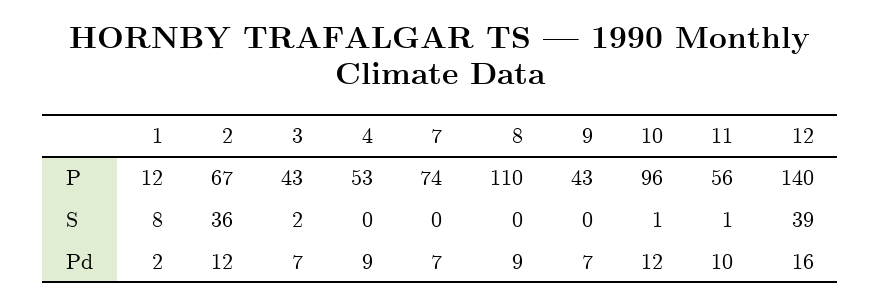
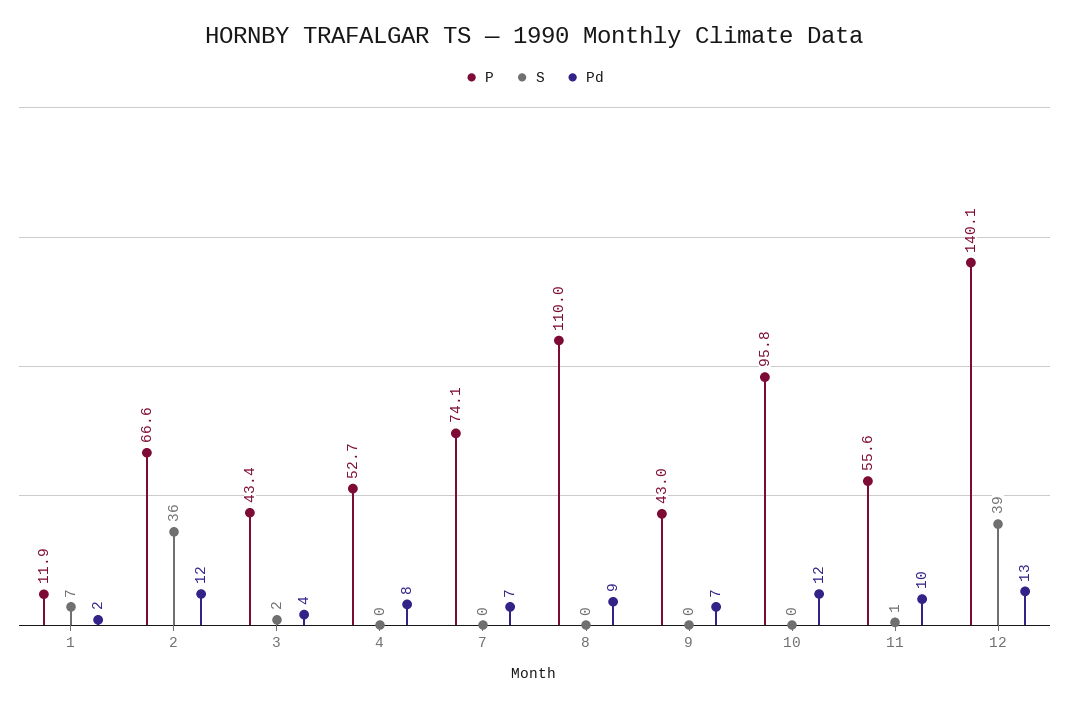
S, 1: 8 -> 7
S, 10: 1 -> 0
Pd, 3: 7 -> 4
Pd, 4: 9 -> 8
Pd, 12: 16 -> 13

